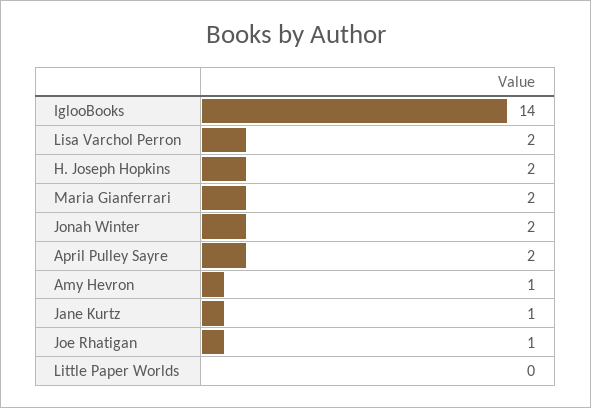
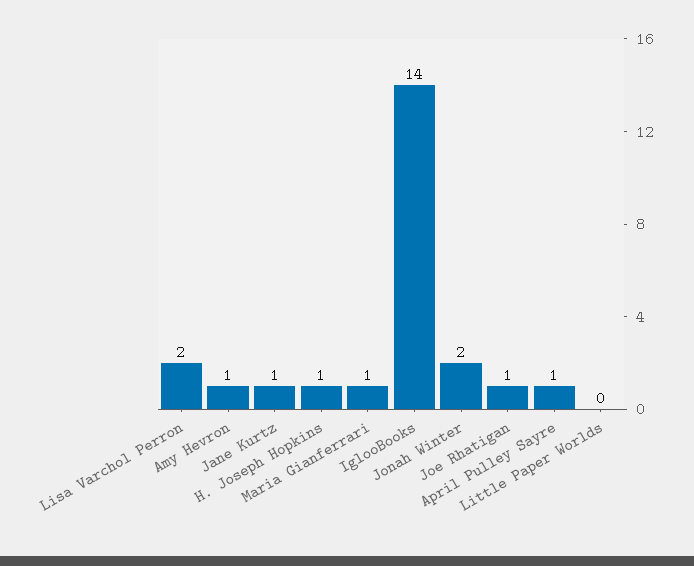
H. Joseph Hopkins: 2 -> 1
Maria Gianferrari: 2 -> 1
April Pulley Sayre: 2 -> 1

